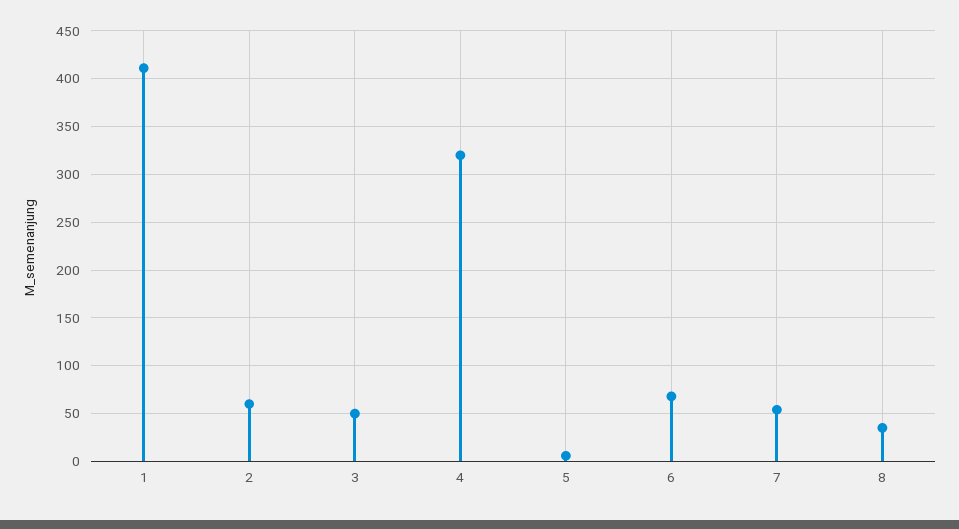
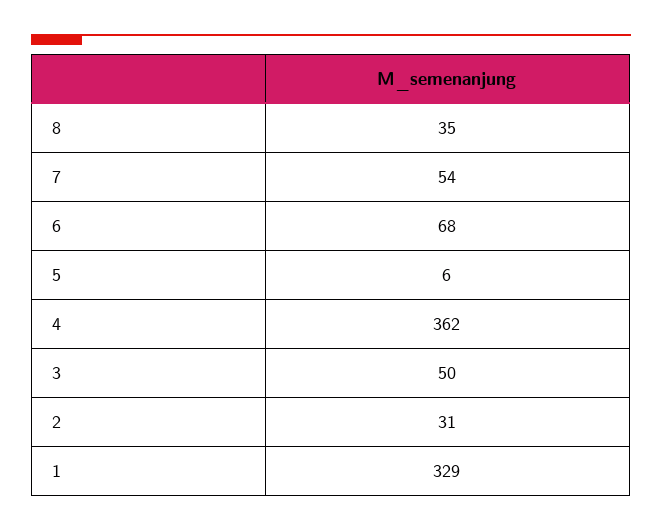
1: 410 -> 329
2: 60 -> 31
4: 320 -> 362

